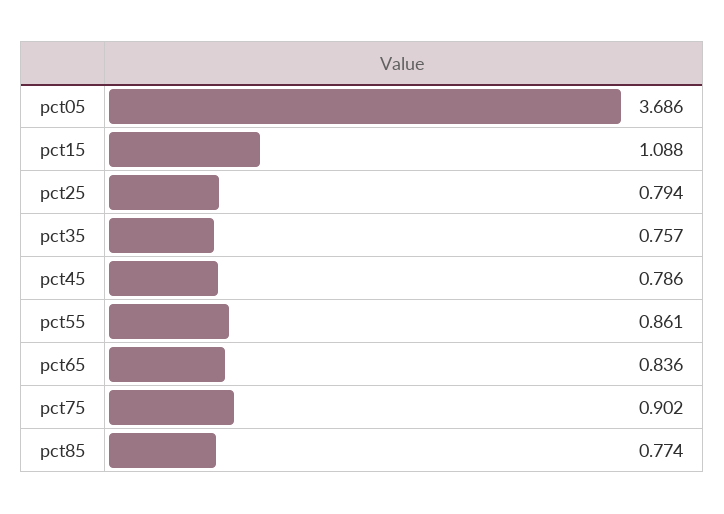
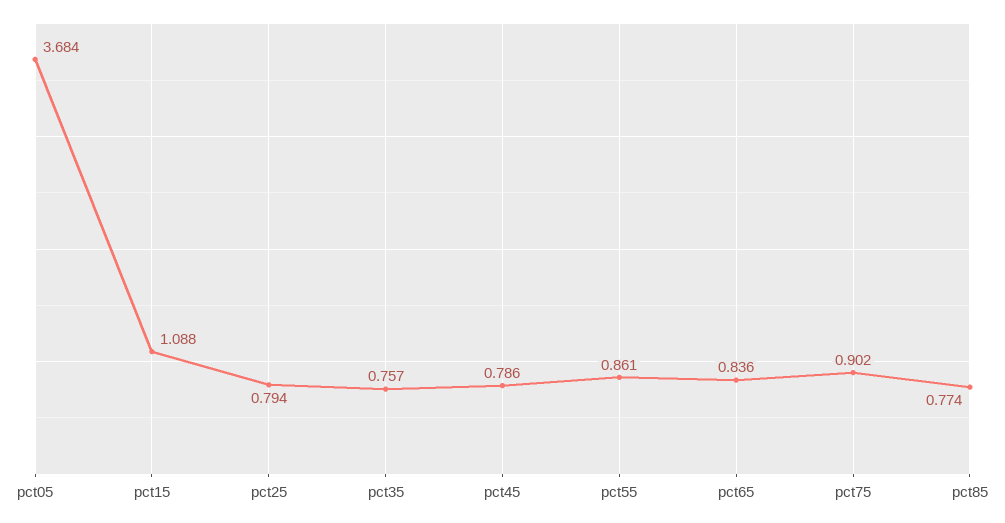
pct05: 3.686 -> 3.684

